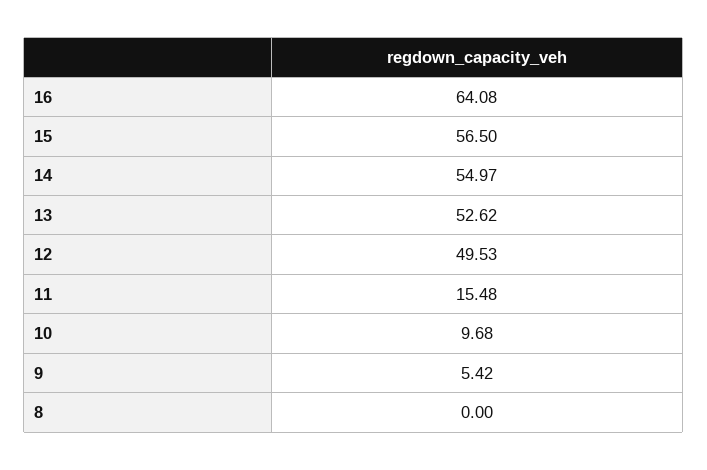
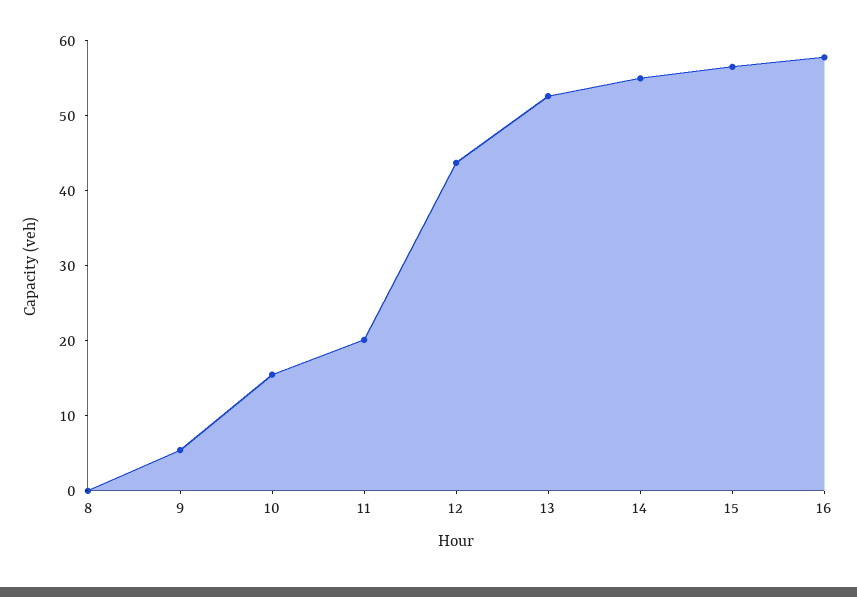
16: 64.08 -> 58
12: 49.53 -> 44
11: 15.48 -> 20
10: 9.68 -> 16

